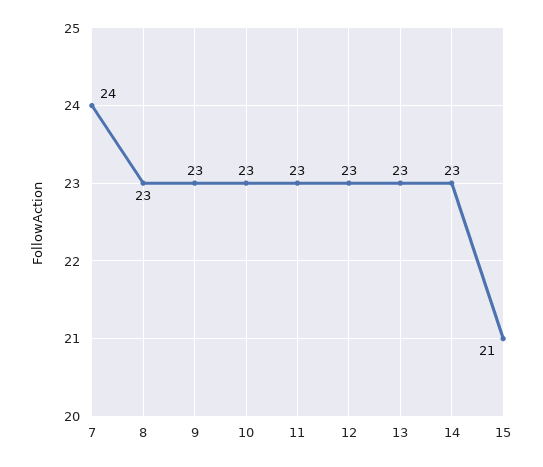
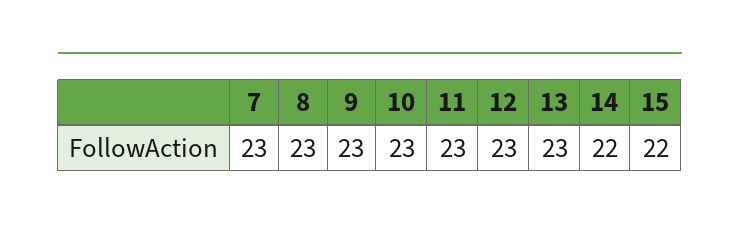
7: 24 -> 23
14: 23 -> 22
15: 21 -> 22

